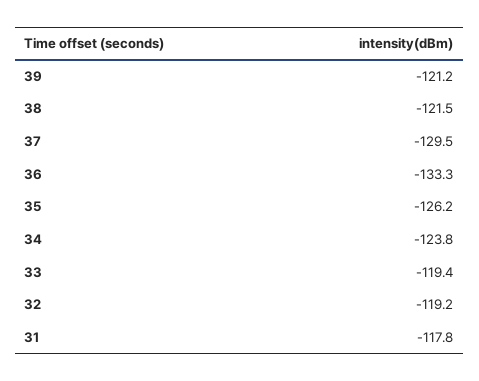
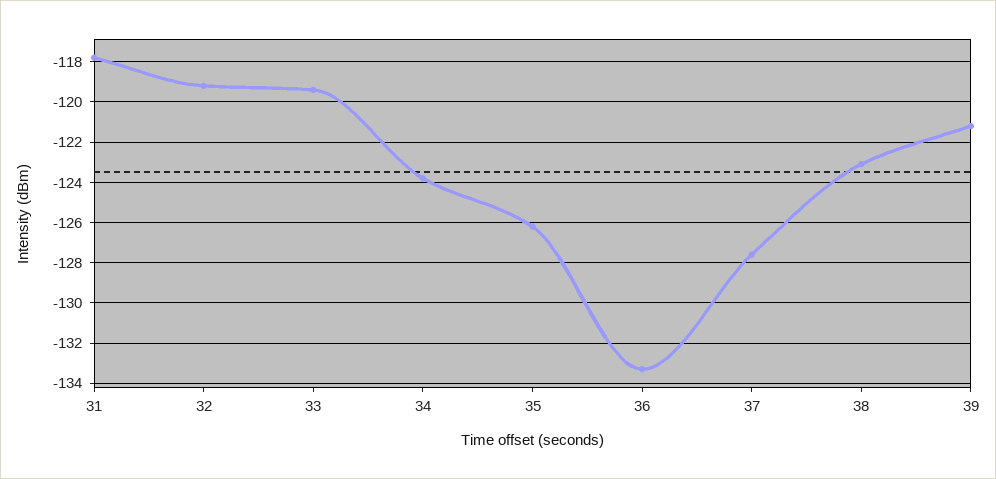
38: -121.5 -> -123
37: -129.5 -> -127.5

